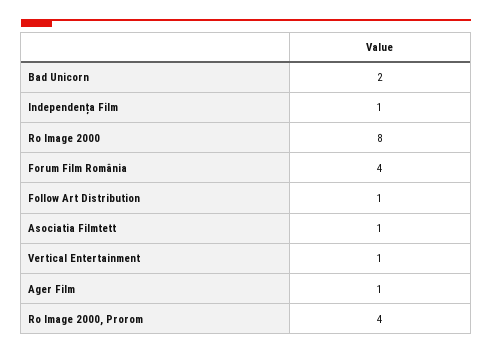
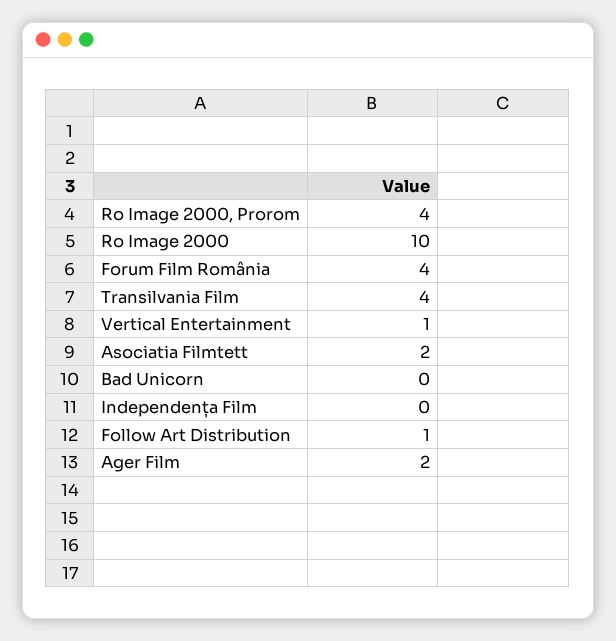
Bad Unicorn: 2 -> 0
Independența Film: 1 -> 0
Ro Image 2000: 8 -> 10
Asociatia Filmtett: 1 -> 2
Ager Film: 1 -> 2
Transilvania Film: none -> 4

